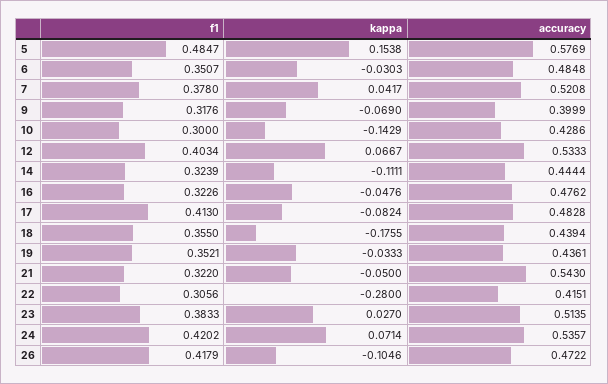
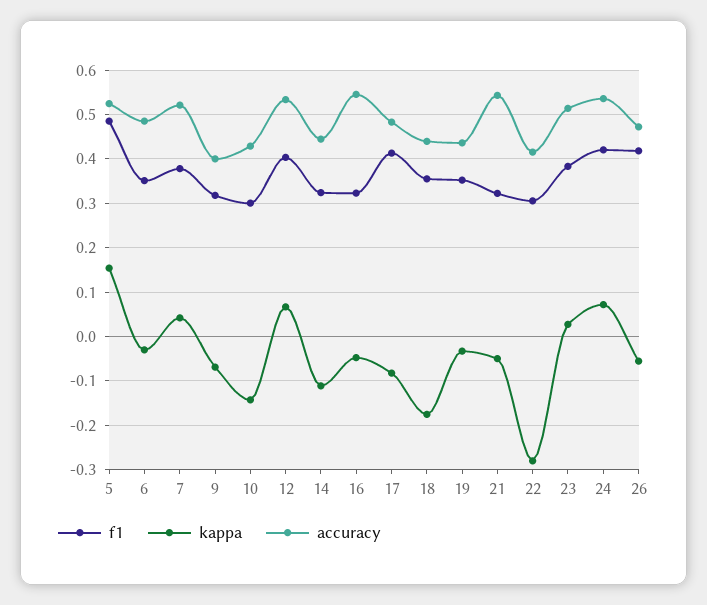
accuracy, 5: 0.5769 -> 0.52
accuracy, 16: 0.4762 -> 0.54
kappa, 26: -0.1046 -> -0.06

